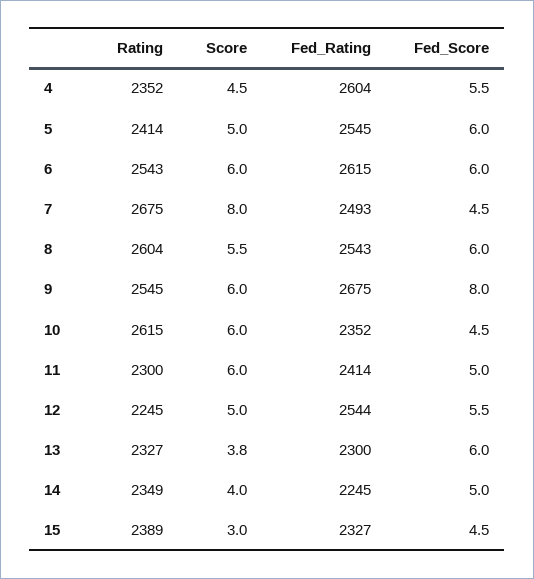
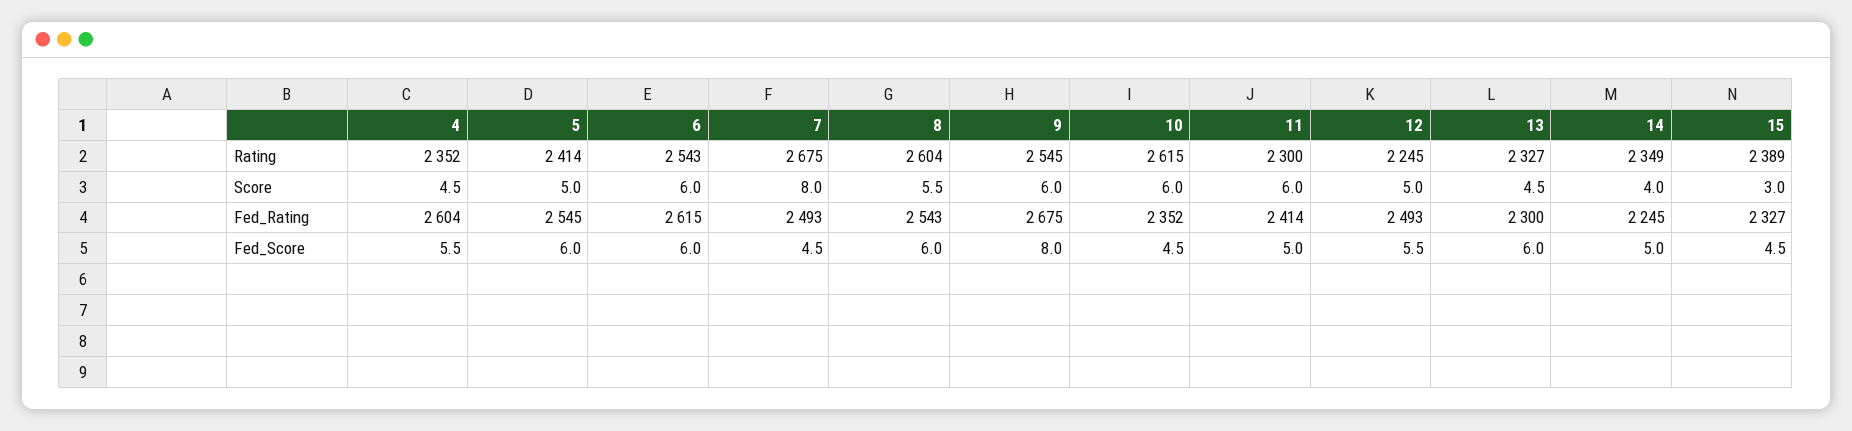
Fed_Rating, 12: 2544 -> 2493
Score, 13: 3.8 -> 4.5

